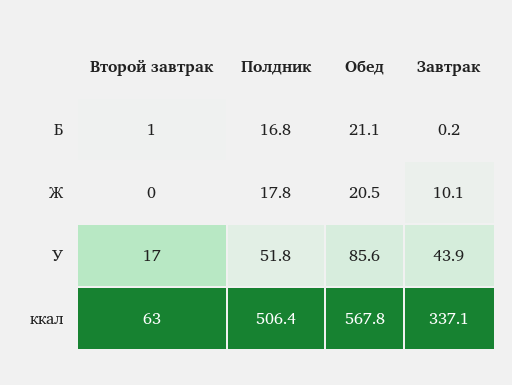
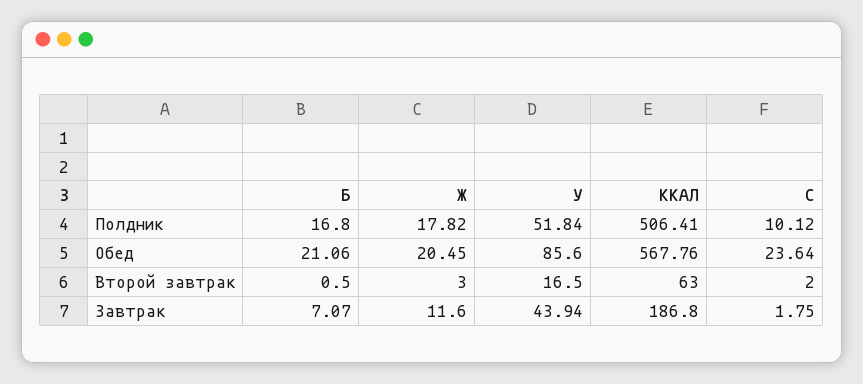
Завтрак, Б: 0.2 -> 7.07
Второй завтрак, Ж: 0 -> 3
Завтрак, Ж: 10.1 -> 11.6
Завтрак, ккал: 337.1 -> 186.8
Полдник, С: none -> 10.12
Обед, С: none -> 23.64
Второй завтрак, С: none -> 2
Завтрак, С: none -> 1.75

